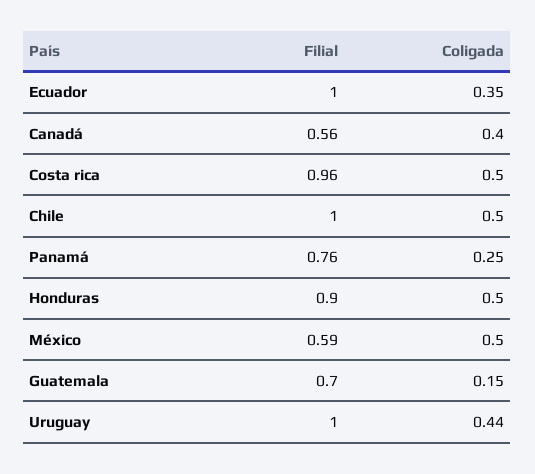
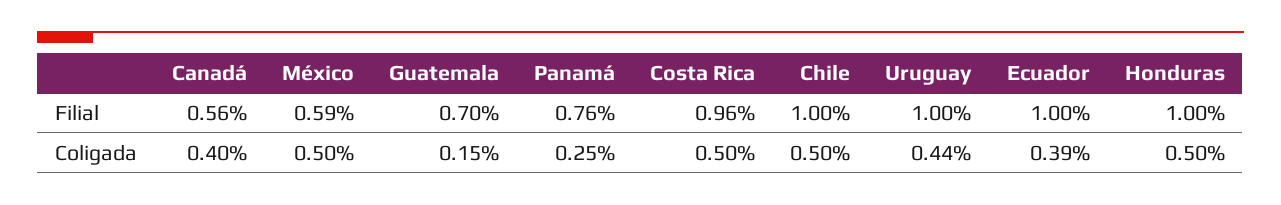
Coligada, Ecuador: 0.35 -> 0.39
Filial, Honduras: 0.9 -> 1

